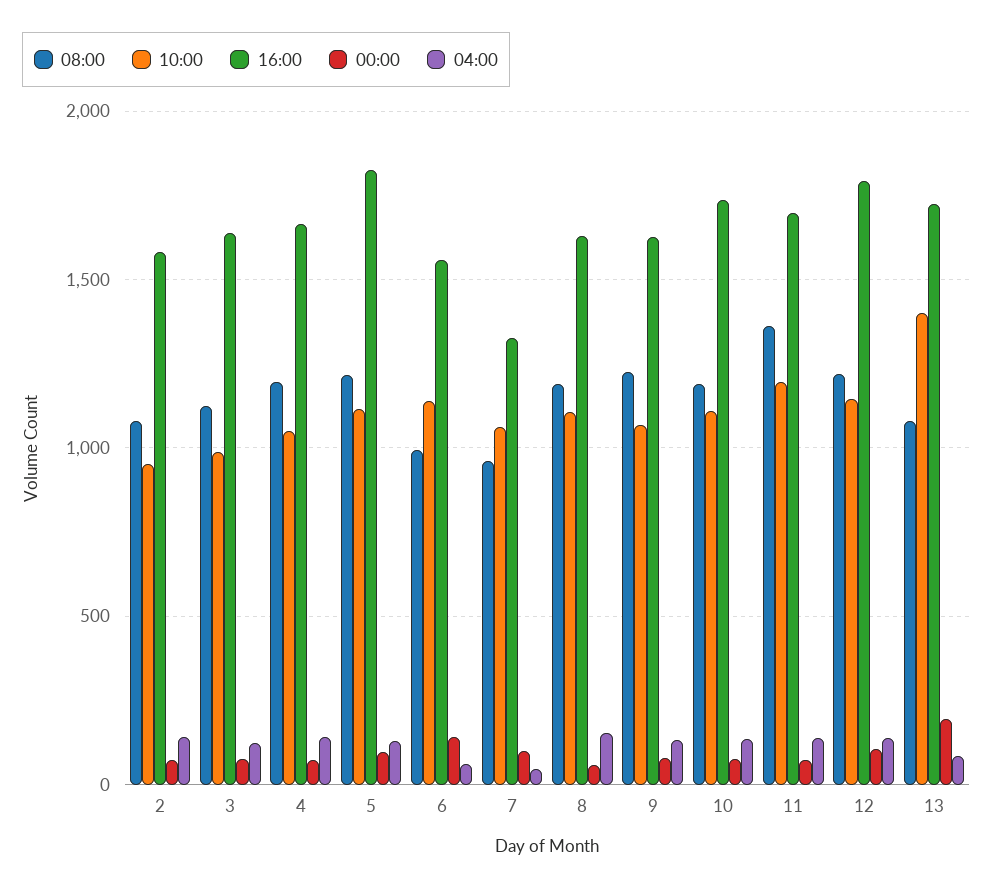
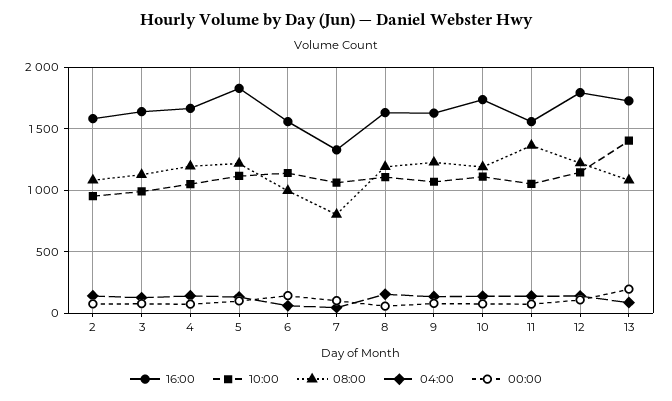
08:00, 7: 950 -> 800
10:00, 11: 1200 -> 1050
16:00, 11: 1700 -> 1550

